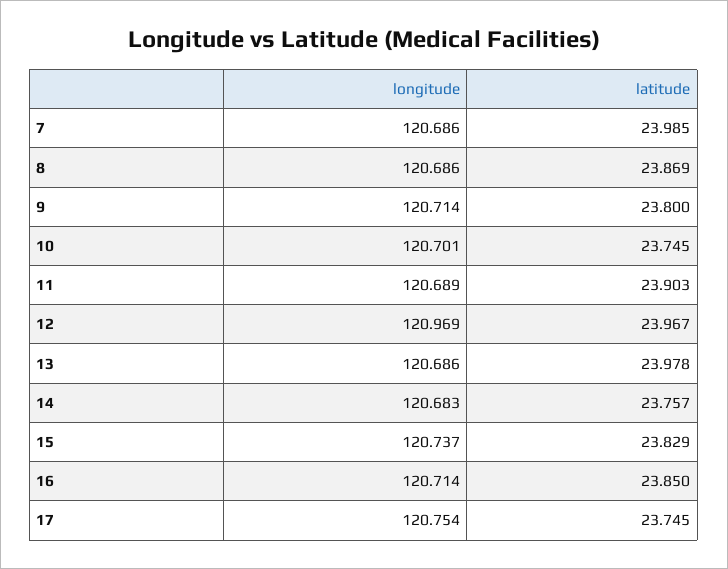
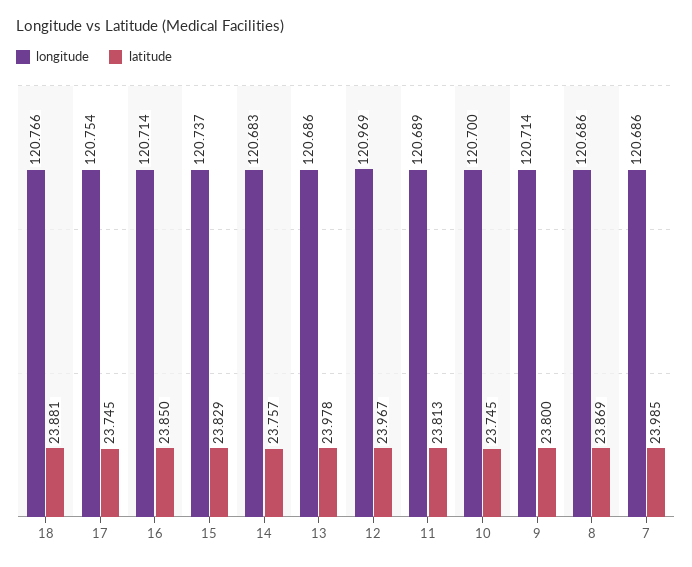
longitude, 10: 120.701 -> 120.7
latitude, 11: 23.903 -> 23.813
longitude, 18: none -> 120.766
latitude, 18: none -> 23.881

